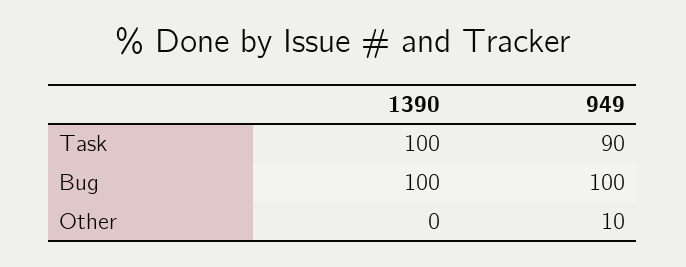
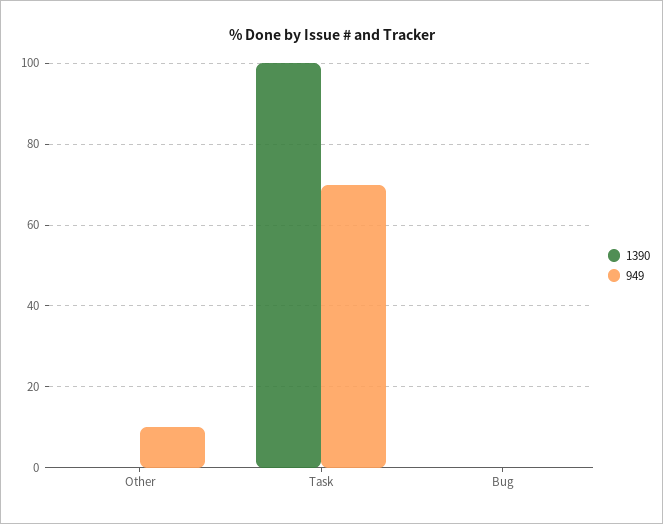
949, Task: 90 -> 70
1390, Bug: 100 -> 0
949, Bug: 100 -> 0

